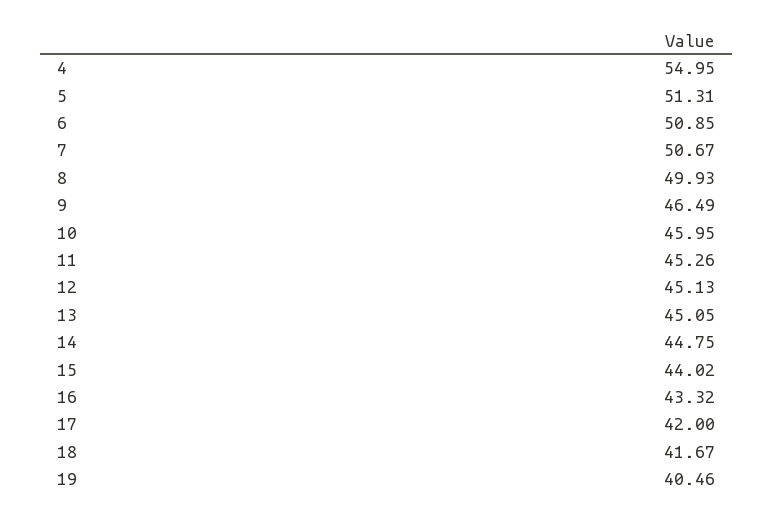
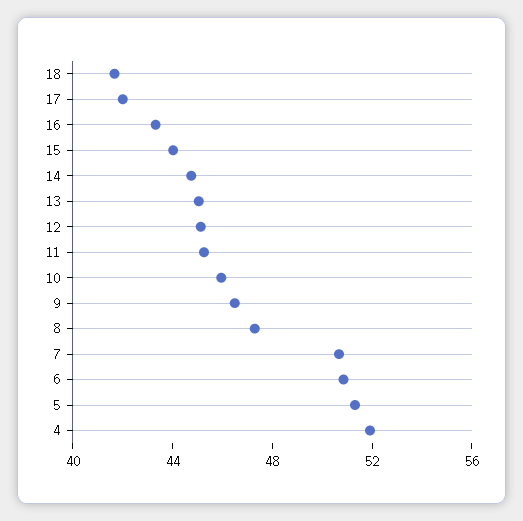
4: 54.95 -> 52
8: 49.93 -> 47
19: 40.46 -> none

